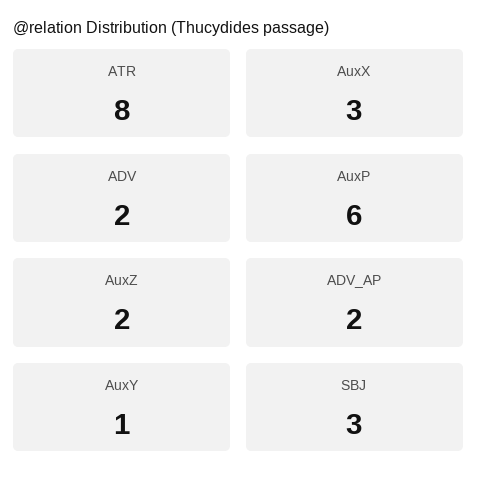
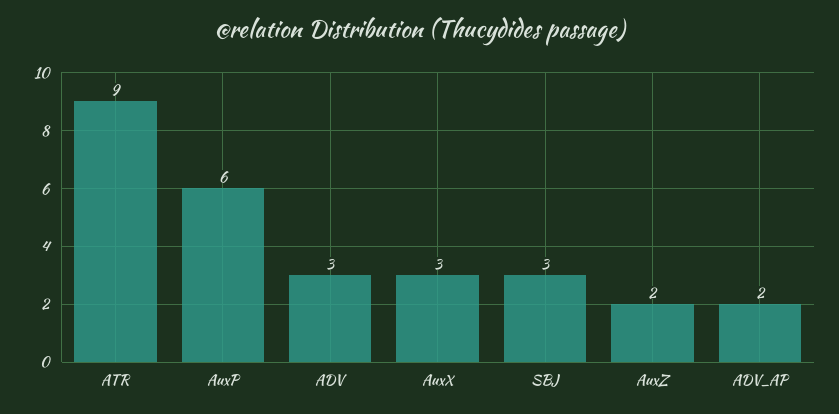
ATR: 8 -> 9
ADV: 2 -> 3
AuxY: 1 -> none

